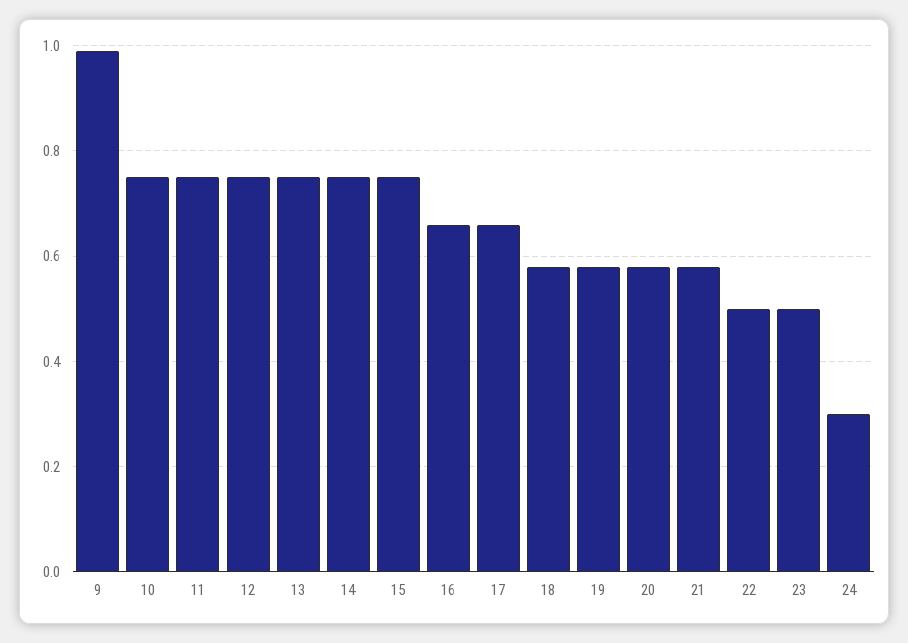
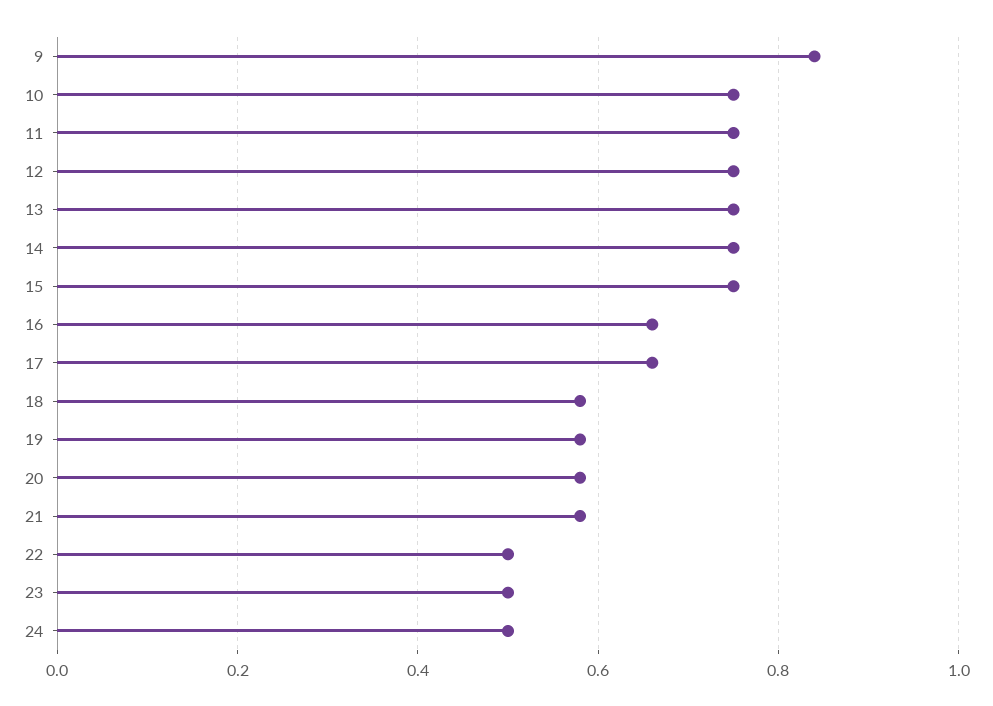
9: 1 -> 0.85
24: 0.3 -> 0.5

